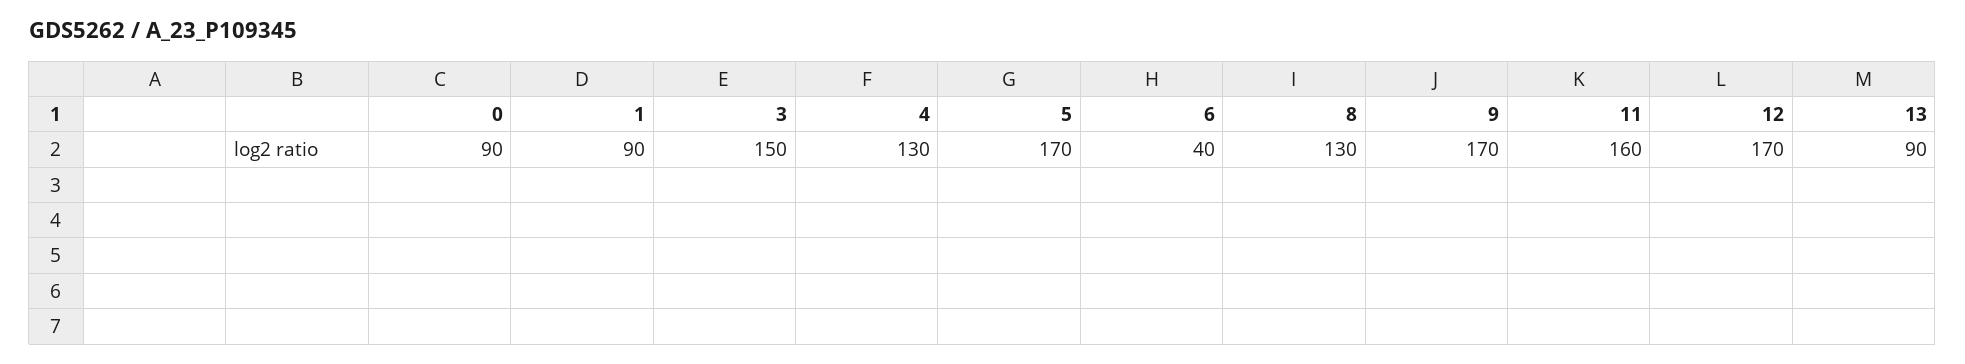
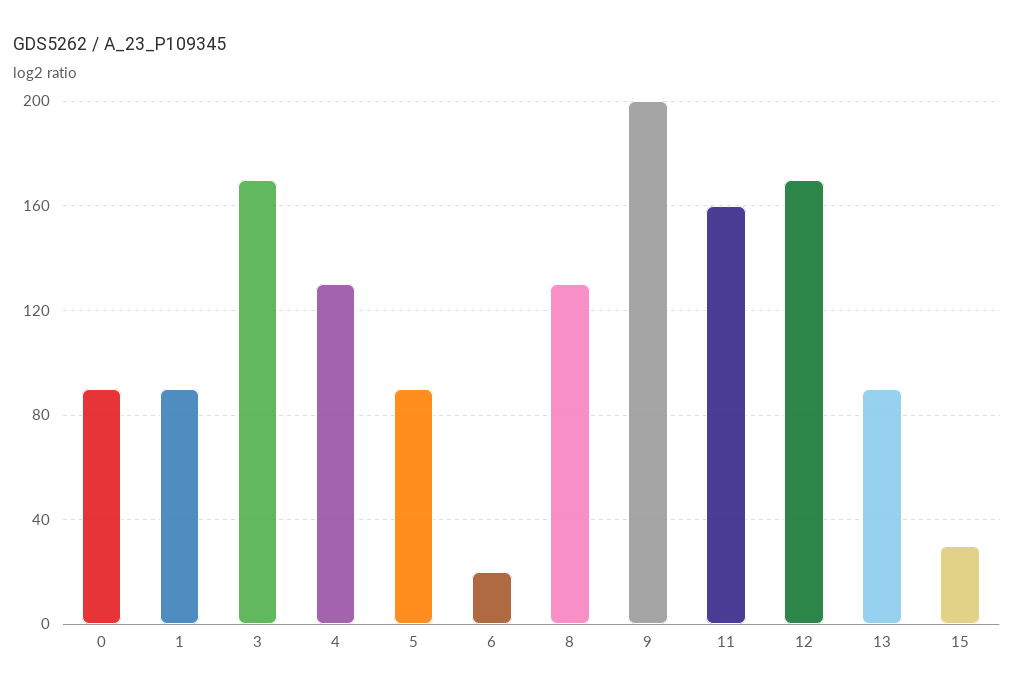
3: 150 -> 170
5: 170 -> 90
6: 40 -> 20
9: 170 -> 200
15: none -> 30

